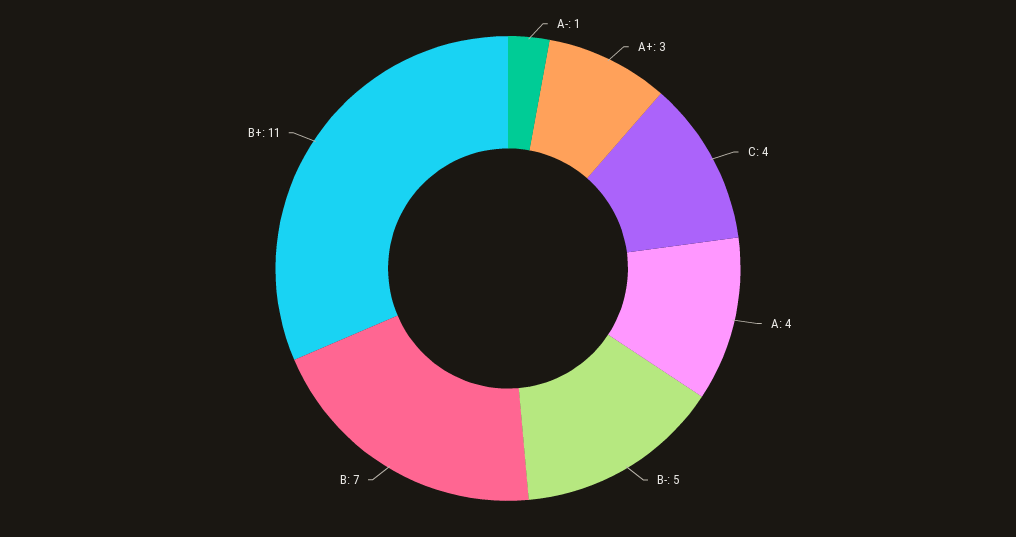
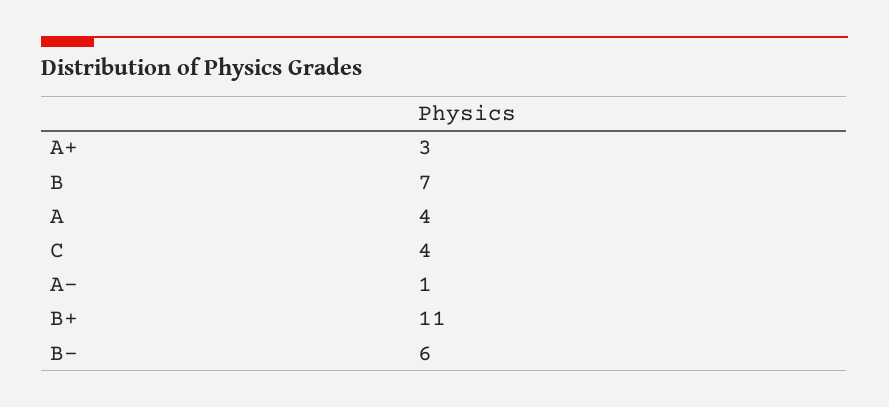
B-: 5 -> 6

